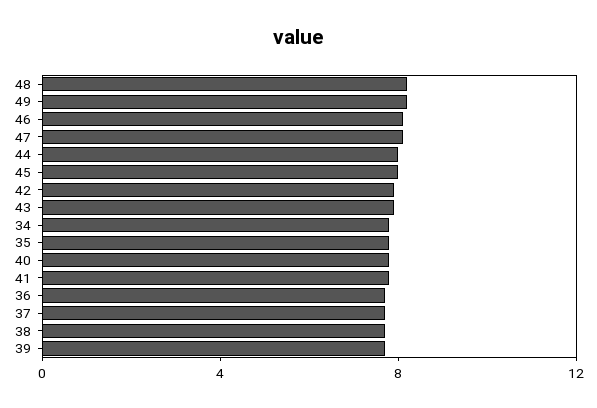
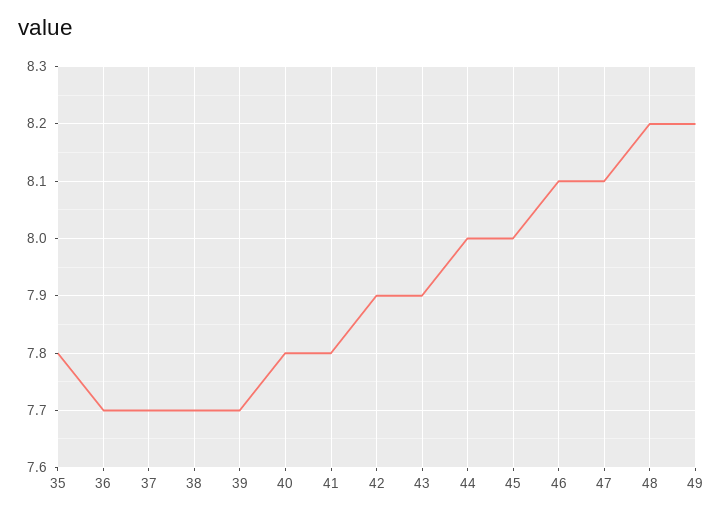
34: 8 -> none

